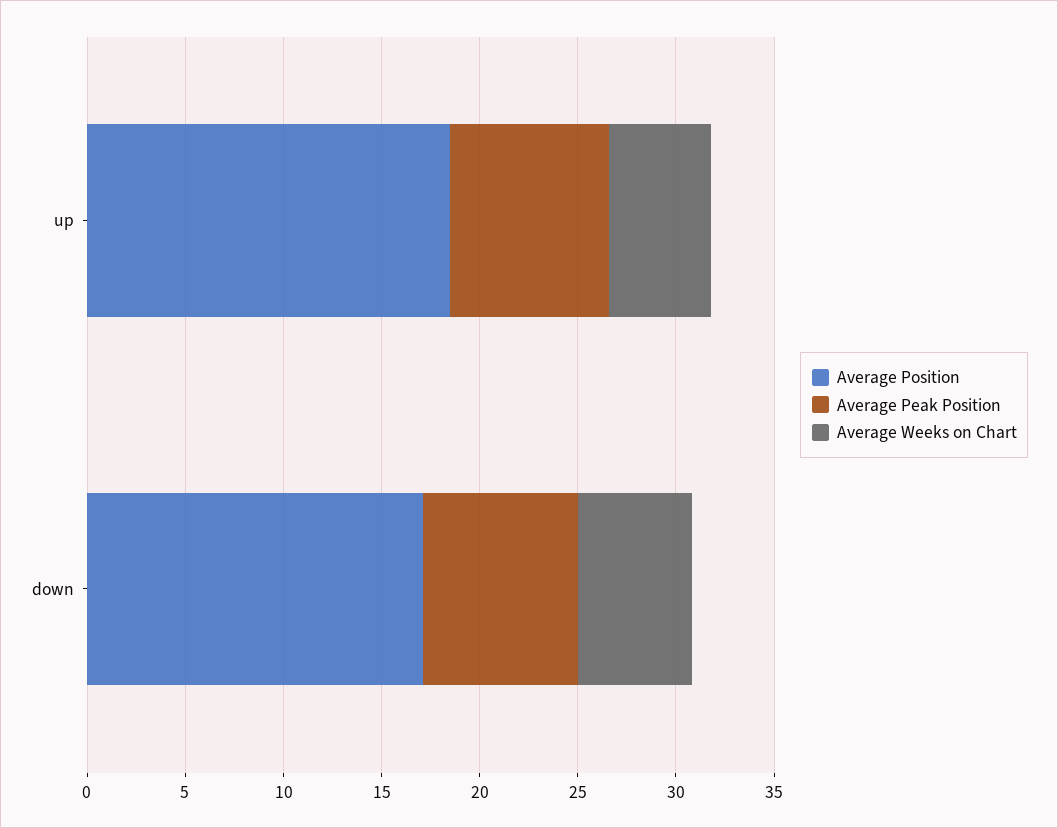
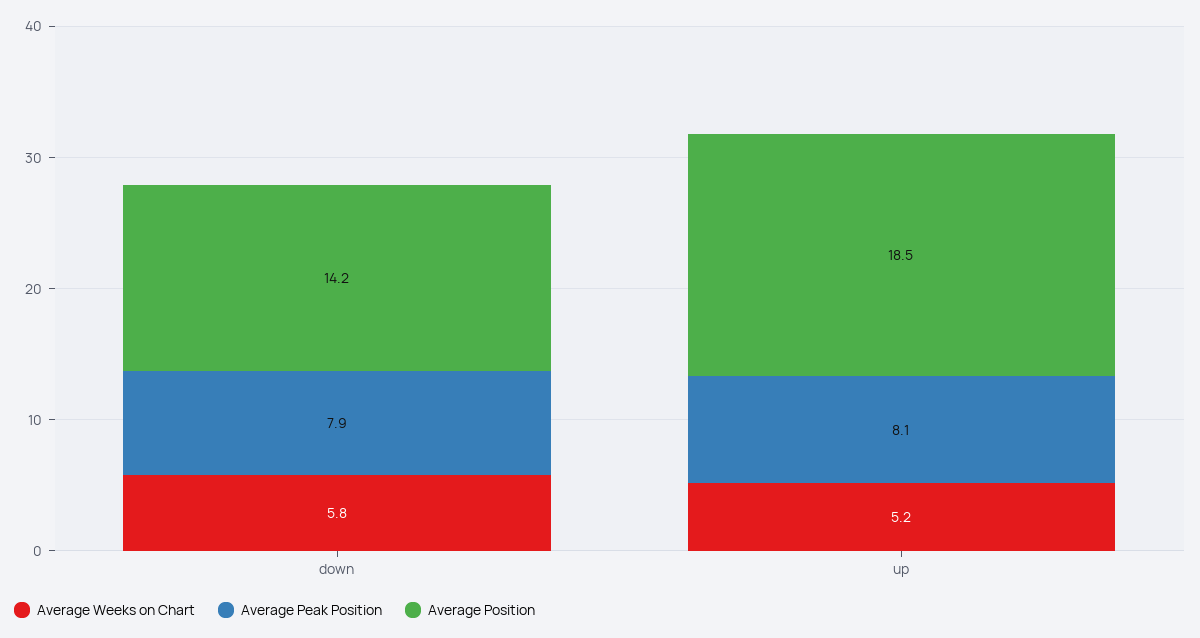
Average Position, down: 17 -> 14.2

